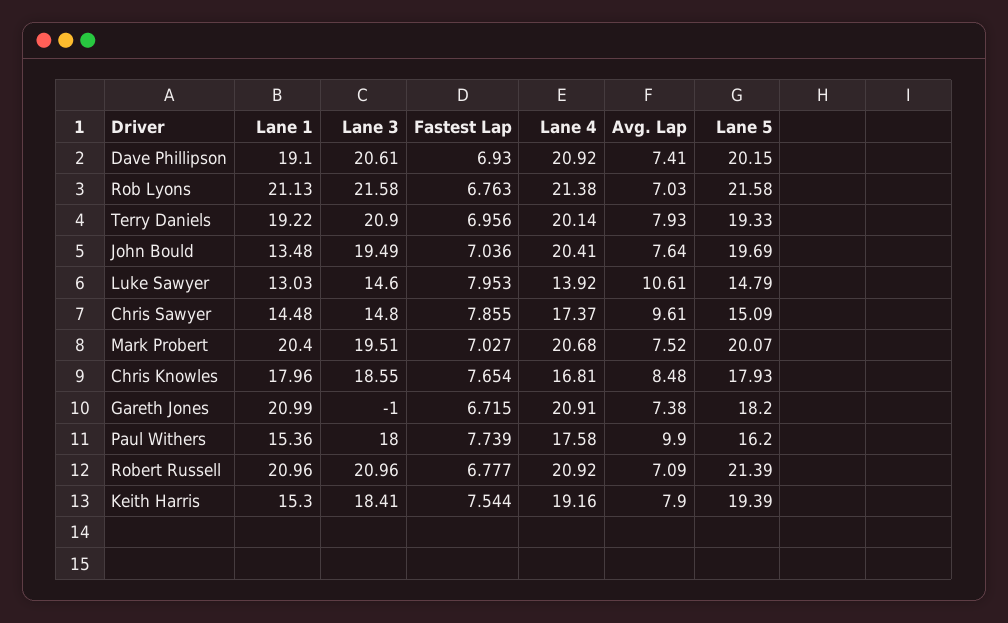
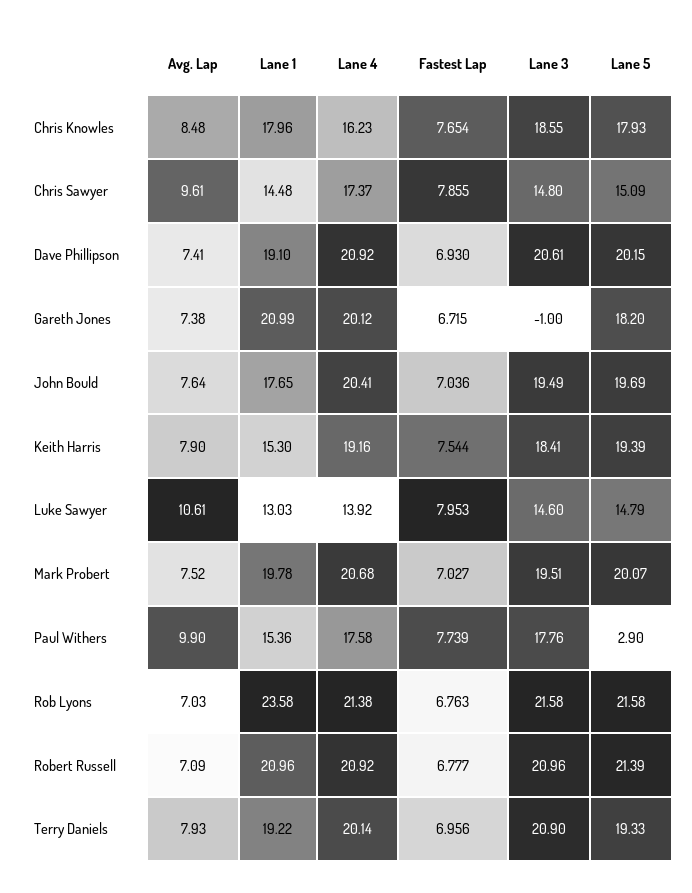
Lane 1, Rob Lyons: 21.13 -> 23.58
Lane 1, John Bould: 13.48 -> 17.65
Lane 1, Mark Probert: 20.4 -> 19.78
Lane 4, Chris Knowles: 16.81 -> 16.23
Lane 4, Gareth Jones: 20.91 -> 20.12
Lane 3, Paul Withers: 18 -> 17.76
Lane 5, Paul Withers: 16.2 -> 2.9

